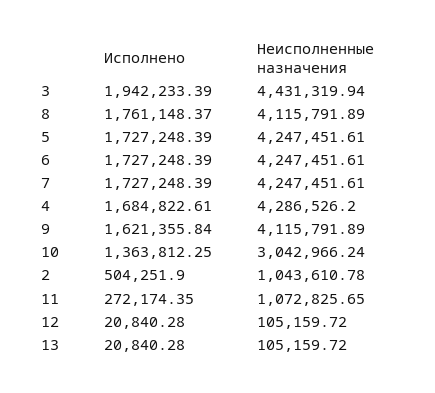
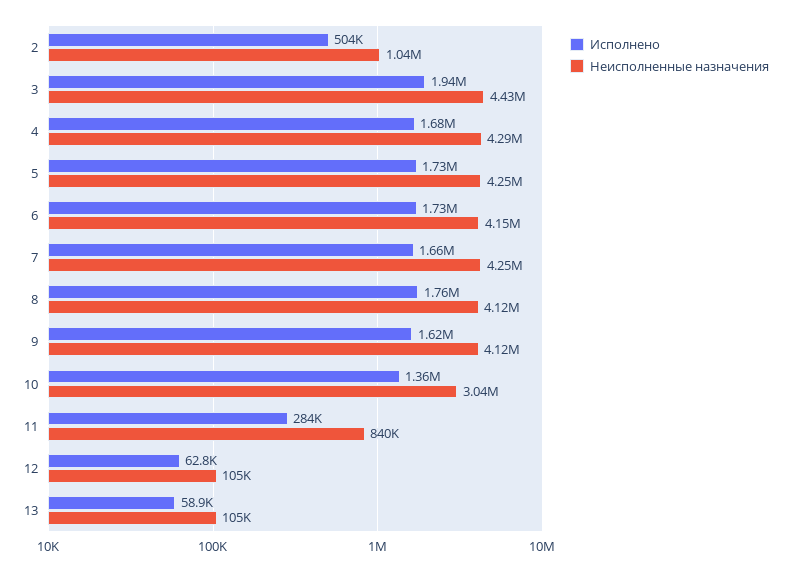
Неисполненные назначения, 6: 4247451.61 -> 4150000
Исполнено, 7: 1727248.39 -> 1660000
Исполнено, 11: 272174.35 -> 284000
Неисполненные назначения, 11: 1072825.65 -> 840000
Исполнено, 12: 20840.28 -> 62800
Исполнено, 13: 20840.28 -> 58900

